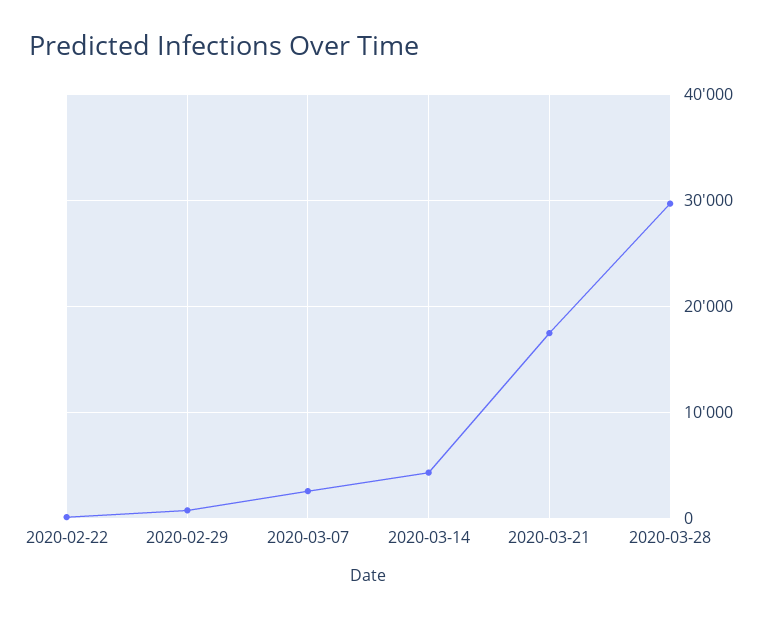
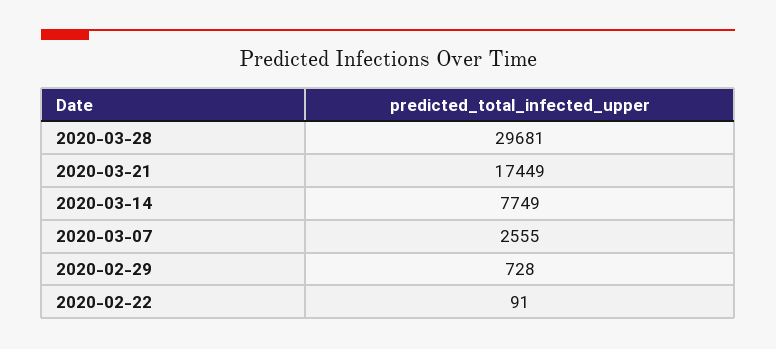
2020-03-14: 4000 -> 7749

